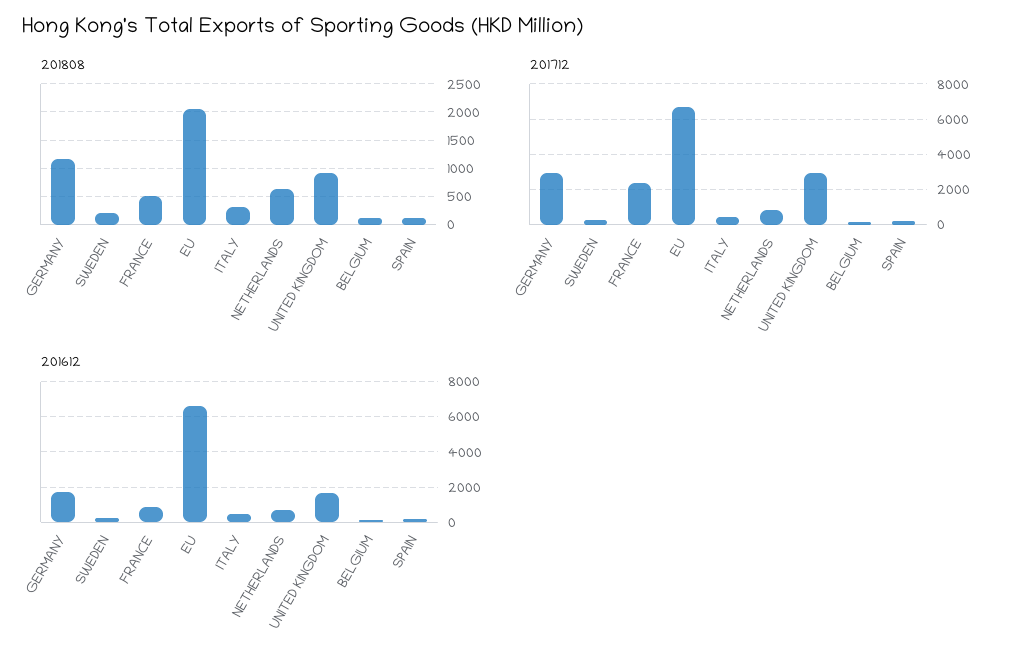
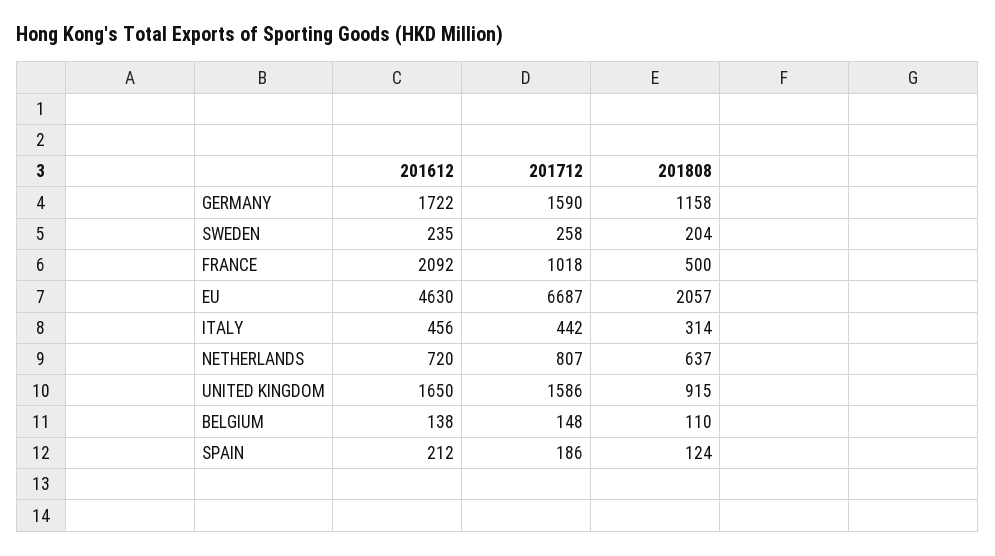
201712, GERMANY: 3000 -> 1590
201712, FRANCE: 2500 -> 1018
201712, UNITED KINGDOM: 3000 -> 1586
201612, FRANCE: 1000 -> 2092
201612, EU: 6500 -> 4630

